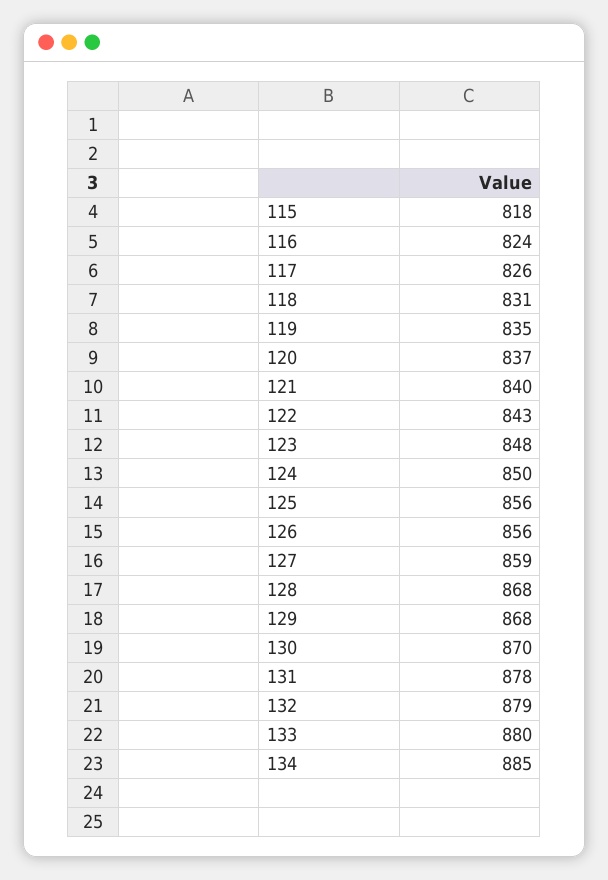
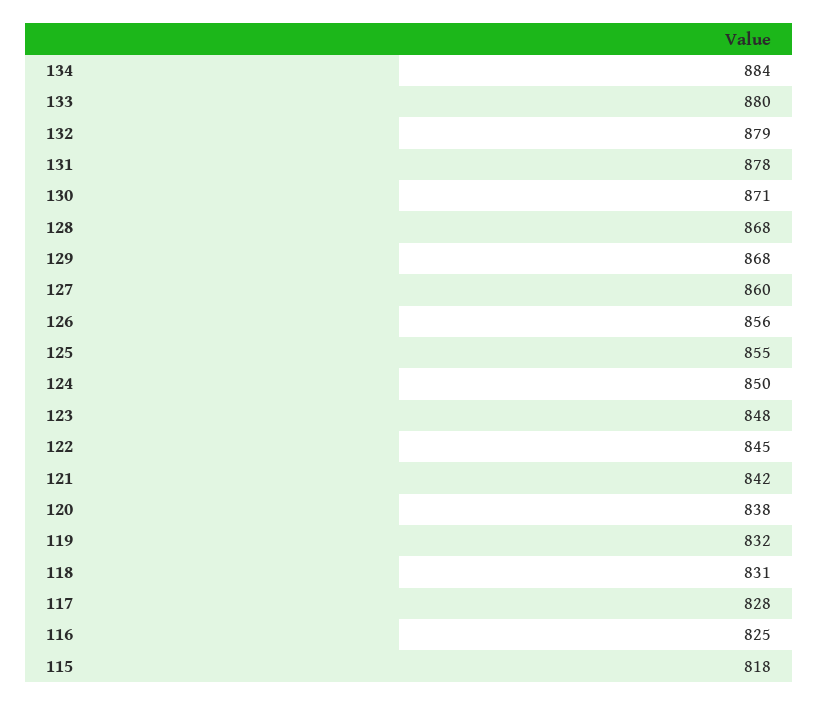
116: 824 -> 825
117: 826 -> 828
119: 835 -> 832
120: 837 -> 838
121: 840 -> 842
122: 843 -> 845
125: 856 -> 855
127: 859 -> 860
130: 870 -> 871
134: 885 -> 884

